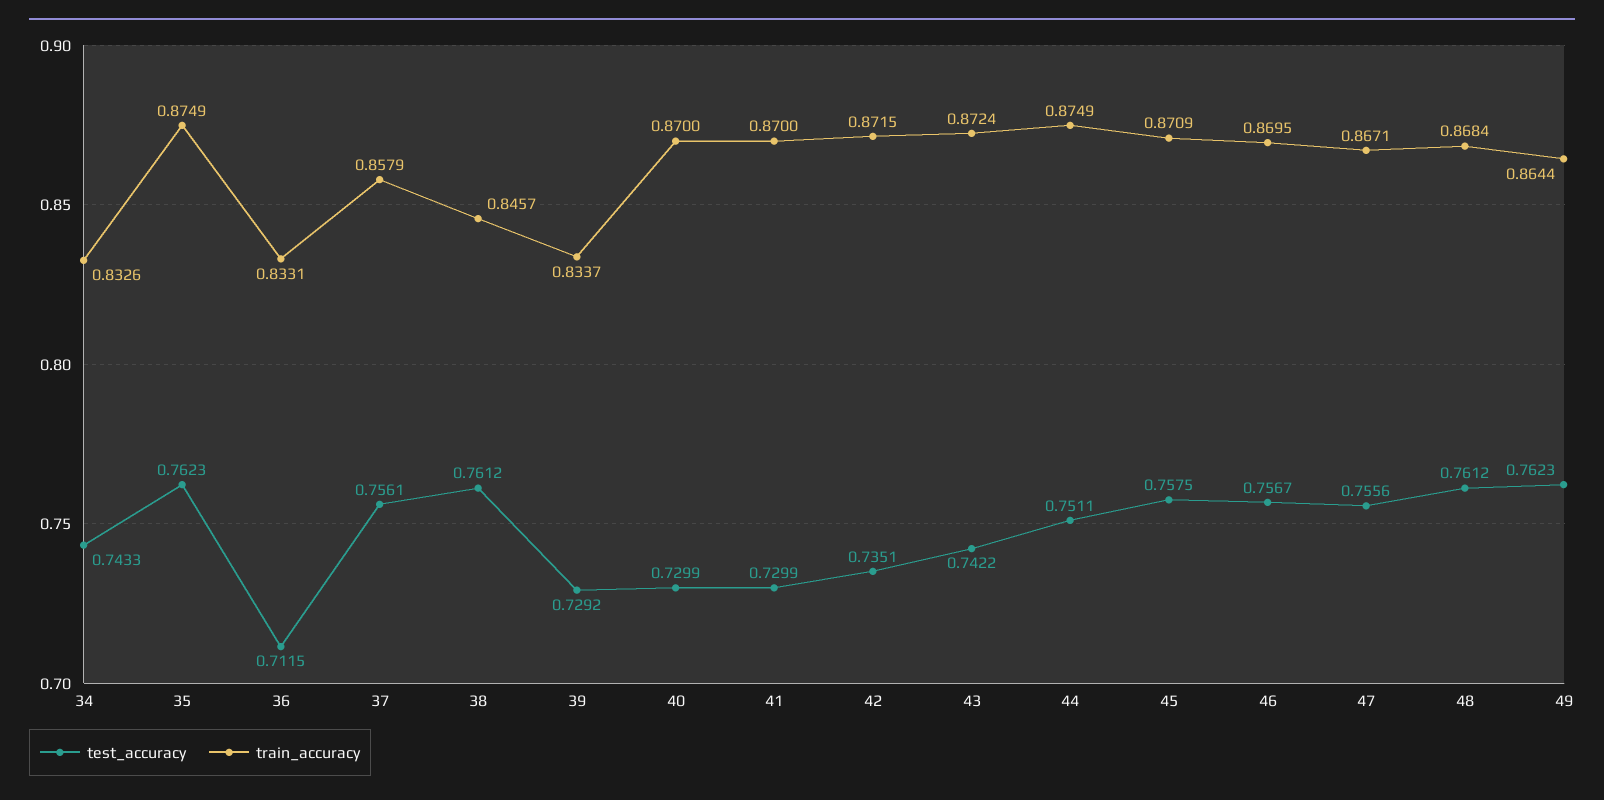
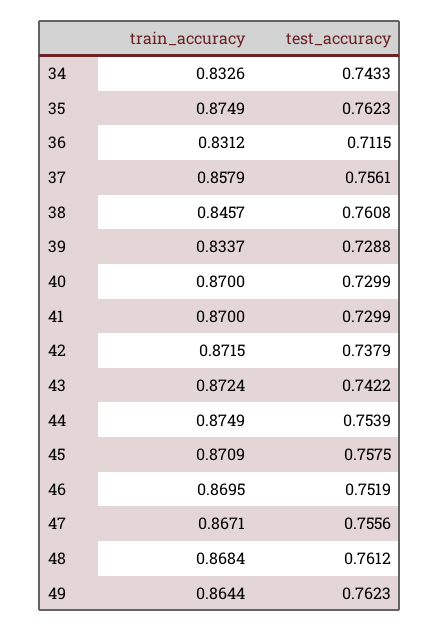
train_accuracy, 36: 0.8331 -> 0.8312
test_accuracy, 38: 0.7612 -> 0.7608
test_accuracy, 39: 0.7292 -> 0.7288
test_accuracy, 42: 0.7351 -> 0.7379
test_accuracy, 44: 0.7511 -> 0.7539
test_accuracy, 46: 0.7567 -> 0.7519

